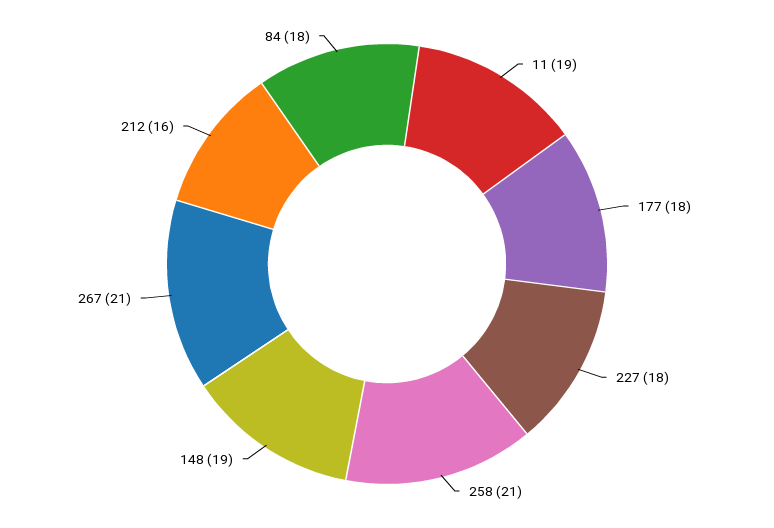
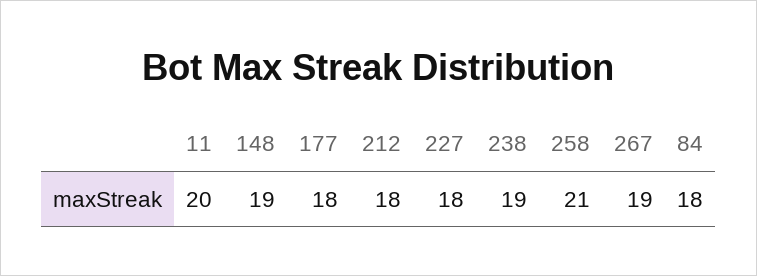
11: 19 -> 20
267: 21 -> 19
212: 16 -> 18
238: none -> 19

